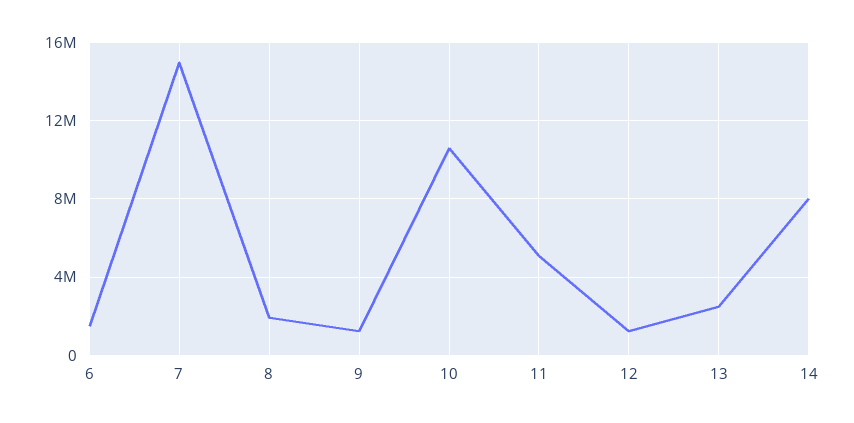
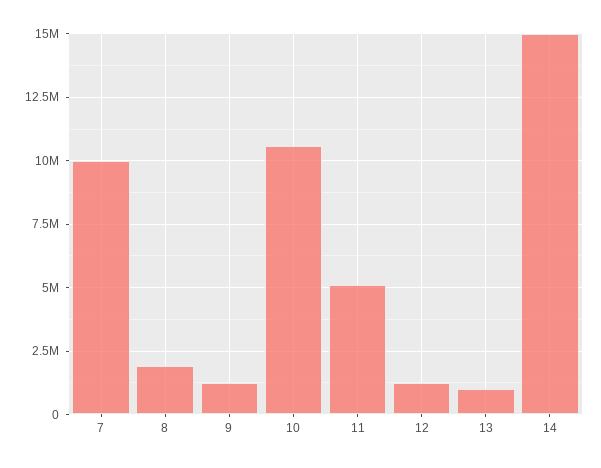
6: 1500000 -> none
7: 15000000 -> 10000000
13: 2500000 -> 1000000
14: 8000000 -> 15000000

